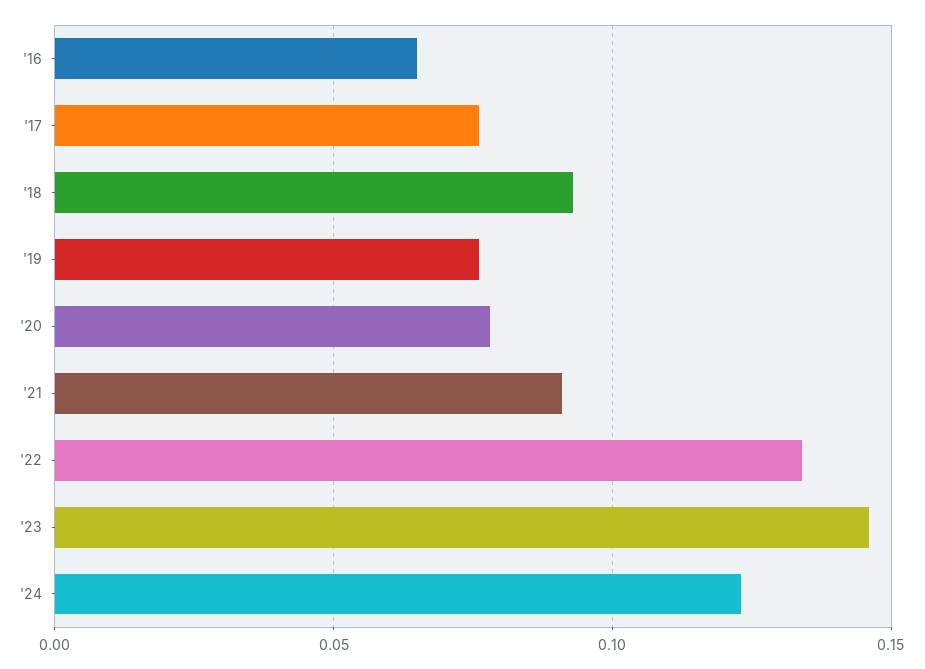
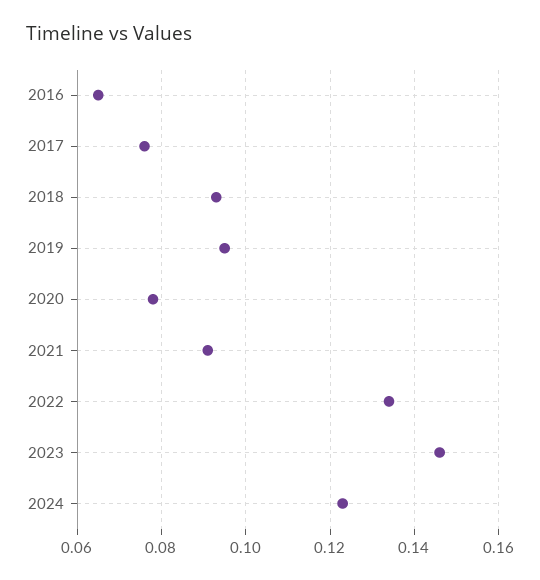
'19: 0.075 -> 0.095

